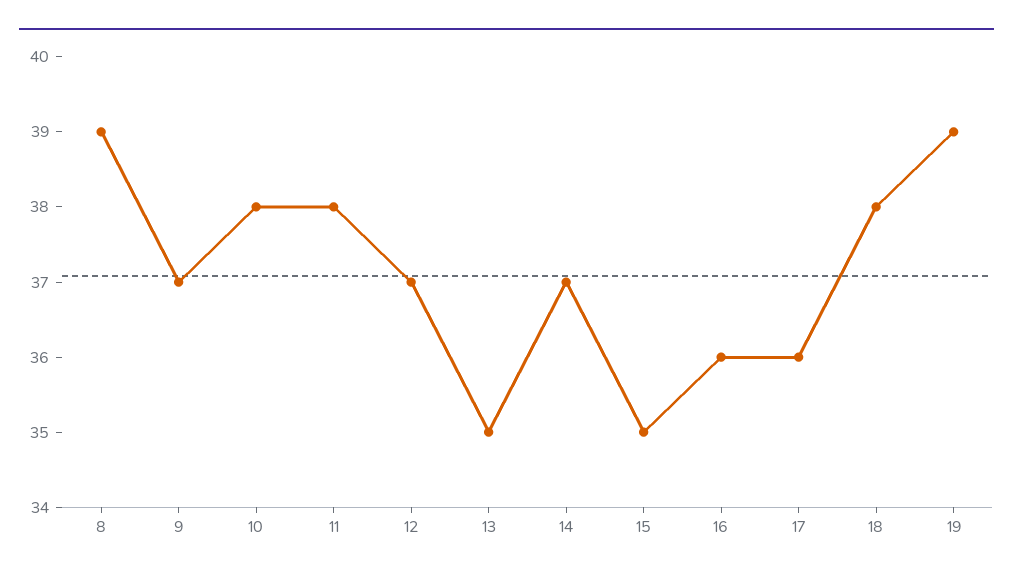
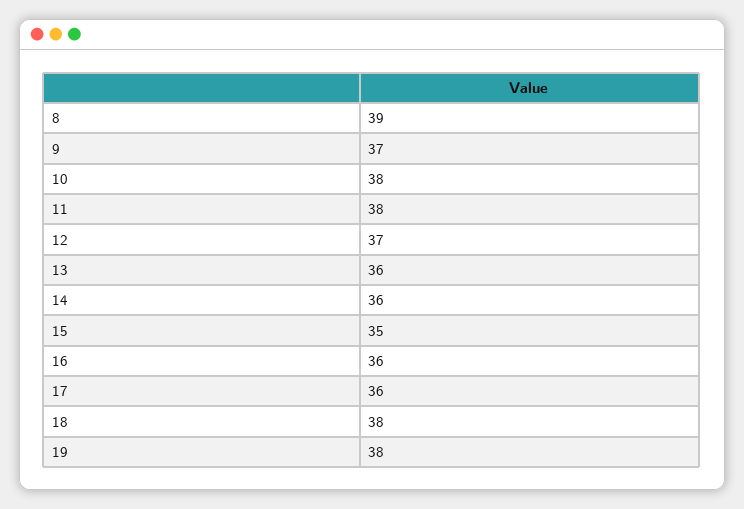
13: 35 -> 36
14: 37 -> 36
19: 39 -> 38

